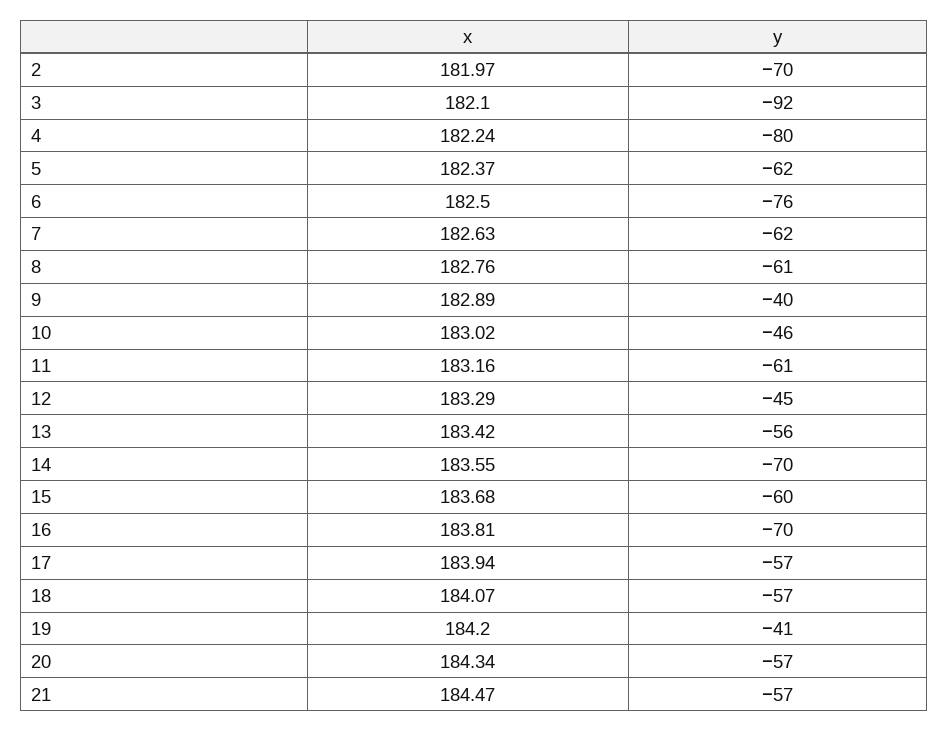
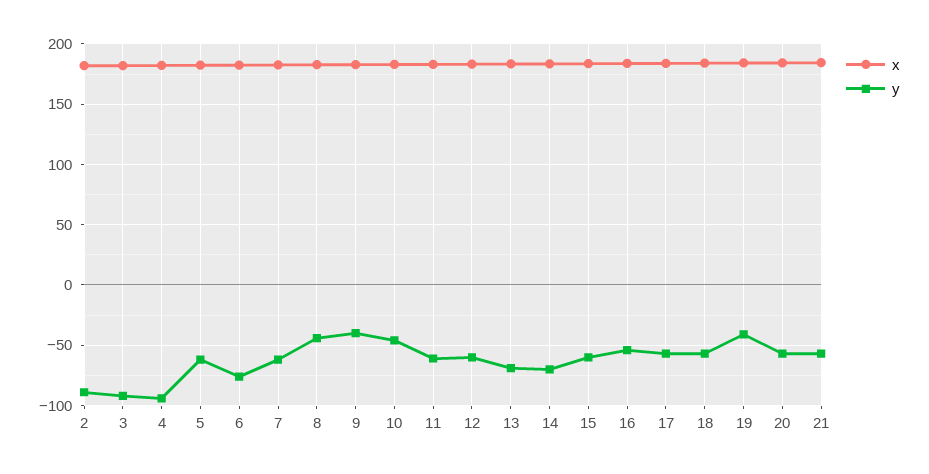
y, 2: -70 -> -90
y, 4: -80 -> -95
y, 8: -61 -> -45
y, 12: -45 -> -60
y, 13: -56 -> -70
y, 16: -70 -> -55

